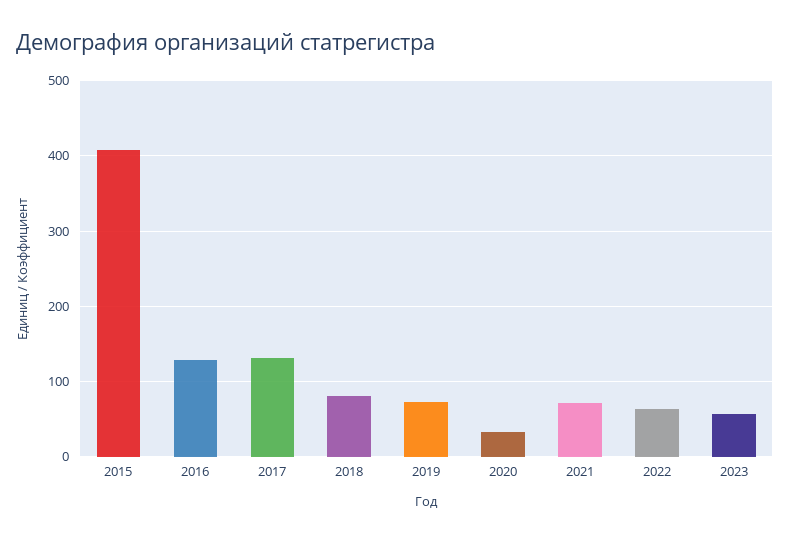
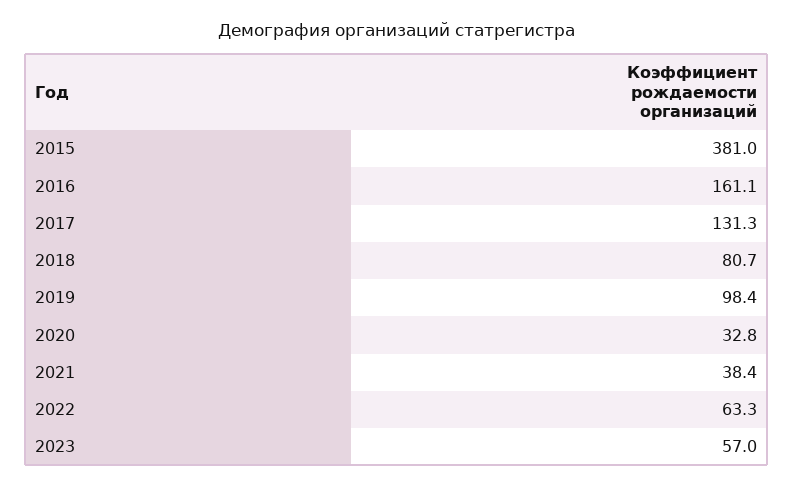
2015: 410 -> 381
2016: 130 -> 161.1
2019: 70 -> 98.4
2021: 70 -> 38.4

